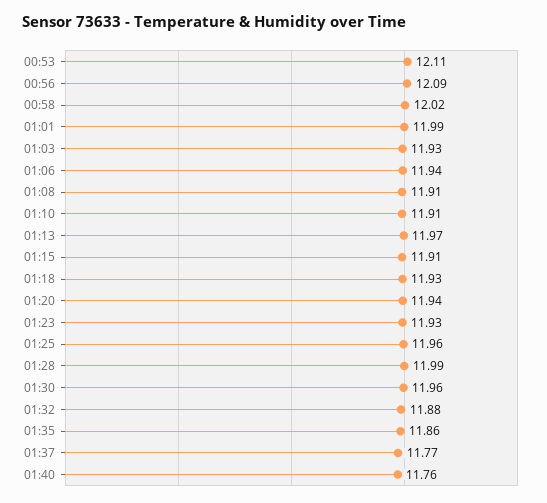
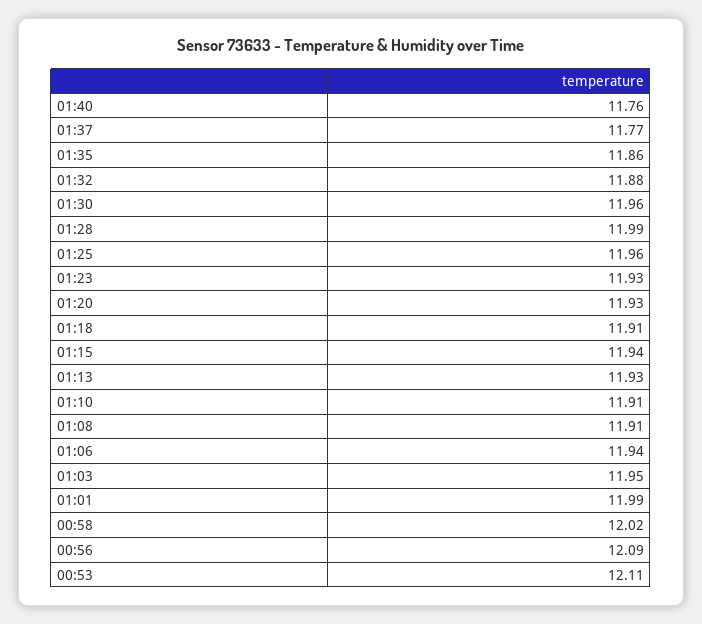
01:03: 11.93 -> 11.95
01:13: 11.97 -> 11.93
01:15: 11.91 -> 11.94
01:18: 11.93 -> 11.91
01:20: 11.94 -> 11.93

